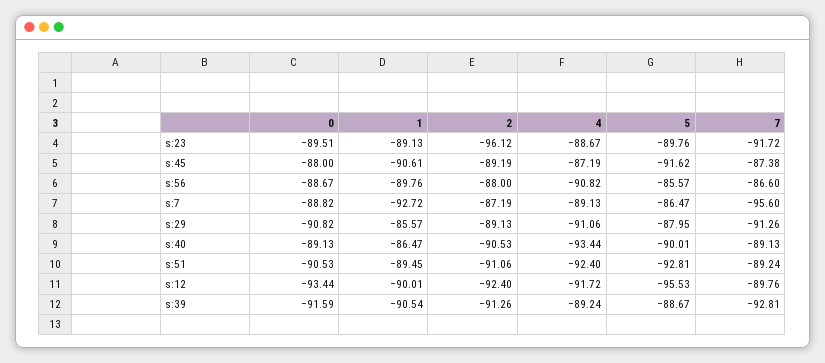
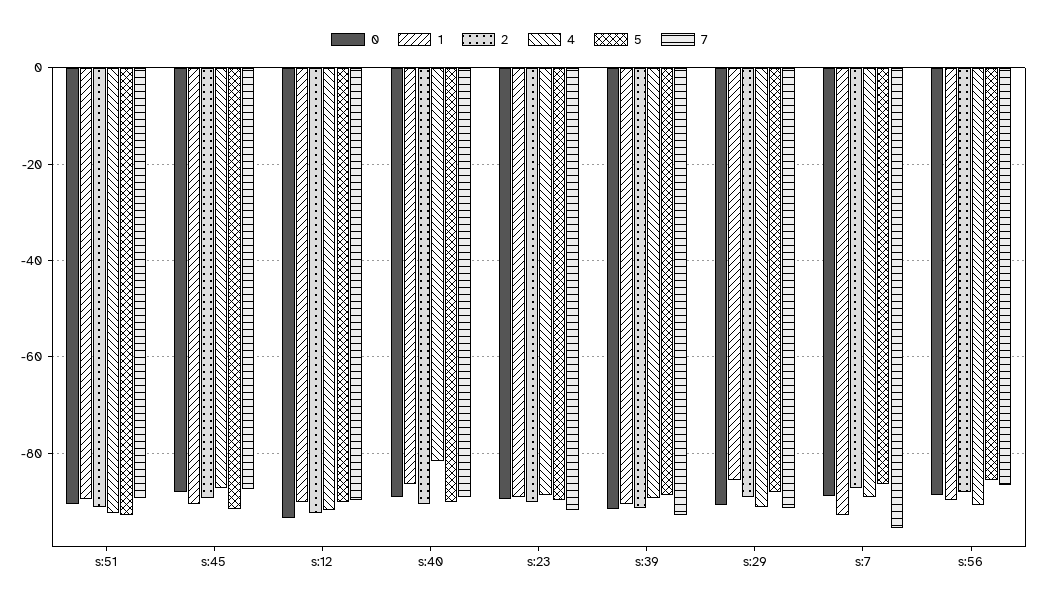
2, s:23: -96.12 -> -90
4, s:40: -93.44 -> -82
5, s:12: -95.53 -> -90

